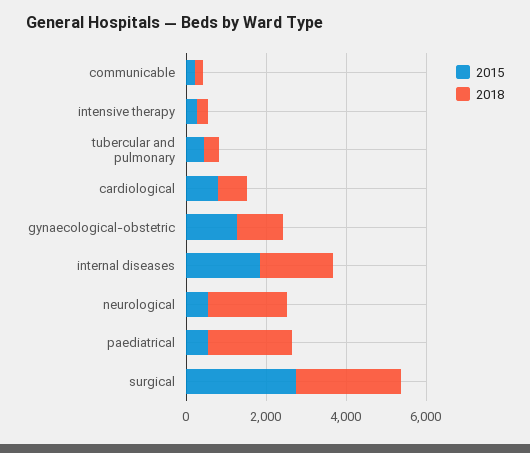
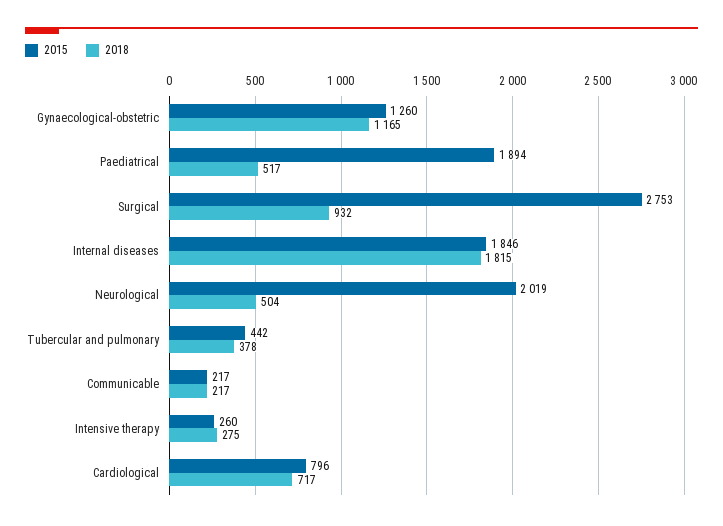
2015, neurological: 500 -> 2019
2018, neurological: 2000 -> 504
2015, paediatrical: 500 -> 1894
2018, paediatrical: 2000 -> 517
2018, surgical: 2500 -> 932

